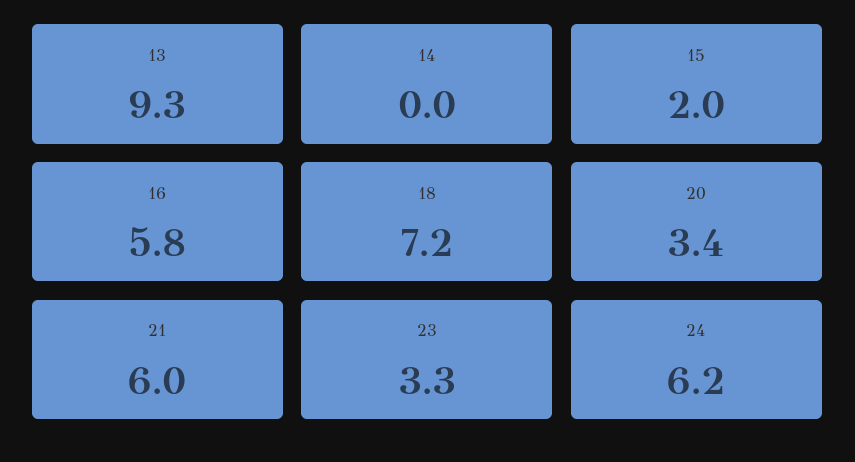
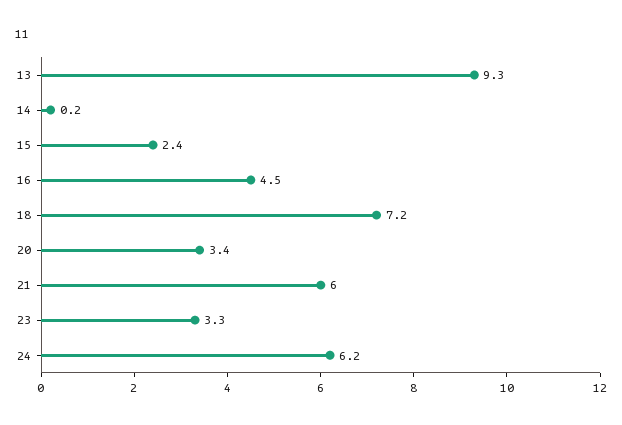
14: 0 -> 0.2
15: 2 -> 2.4
16: 5.8 -> 4.5

